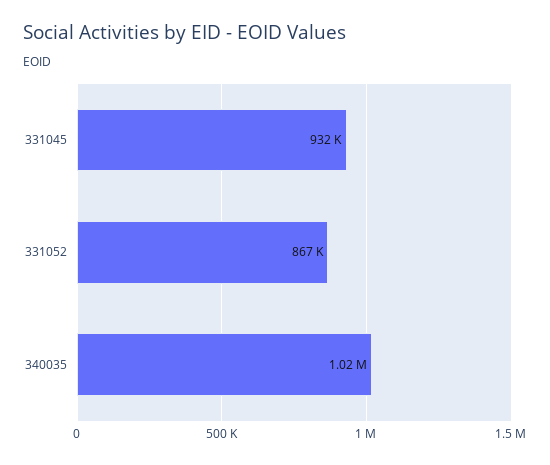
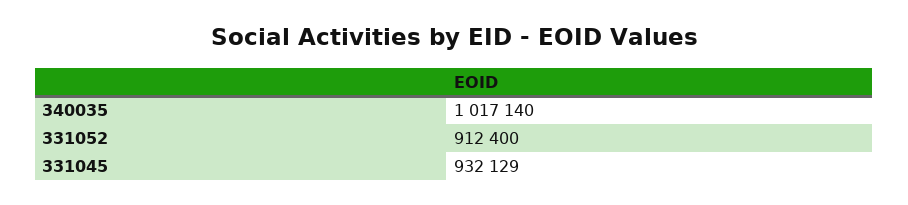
331052: 867000 -> 912400

